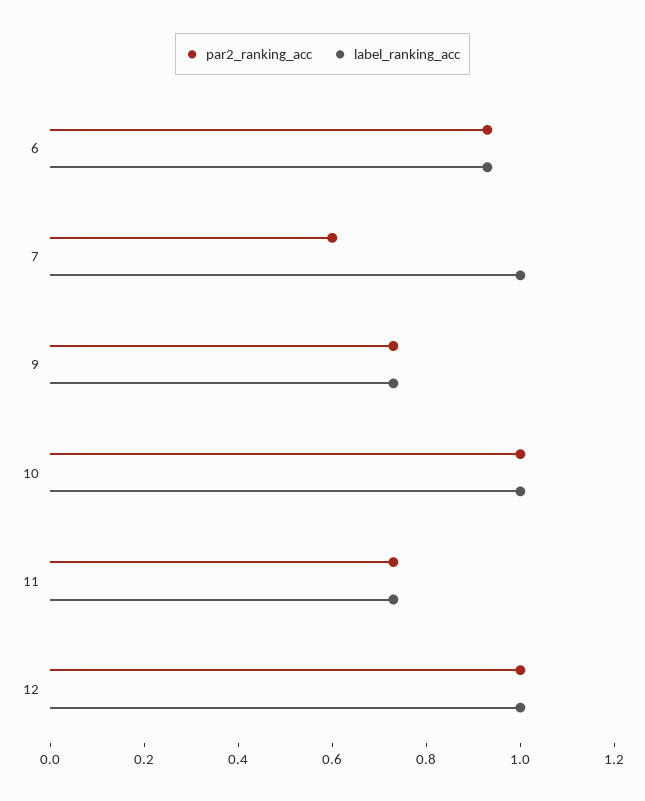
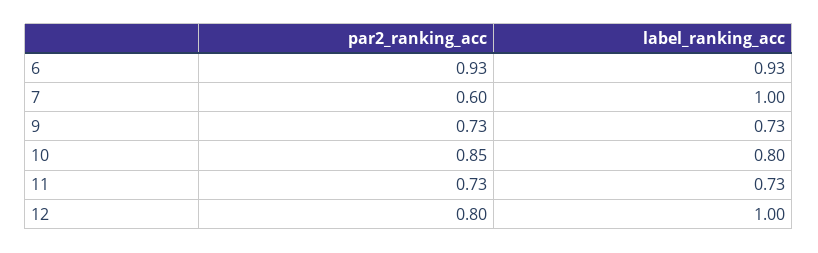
par2_ranking_acc, 10: 1 -> 0.85
label_ranking_acc, 10: 1 -> 0.8
par2_ranking_acc, 12: 1 -> 0.8

